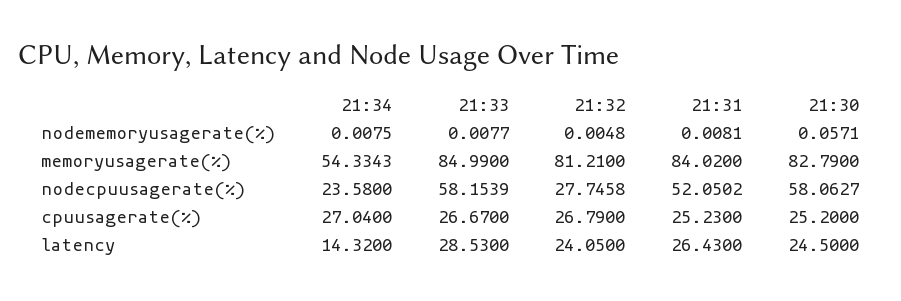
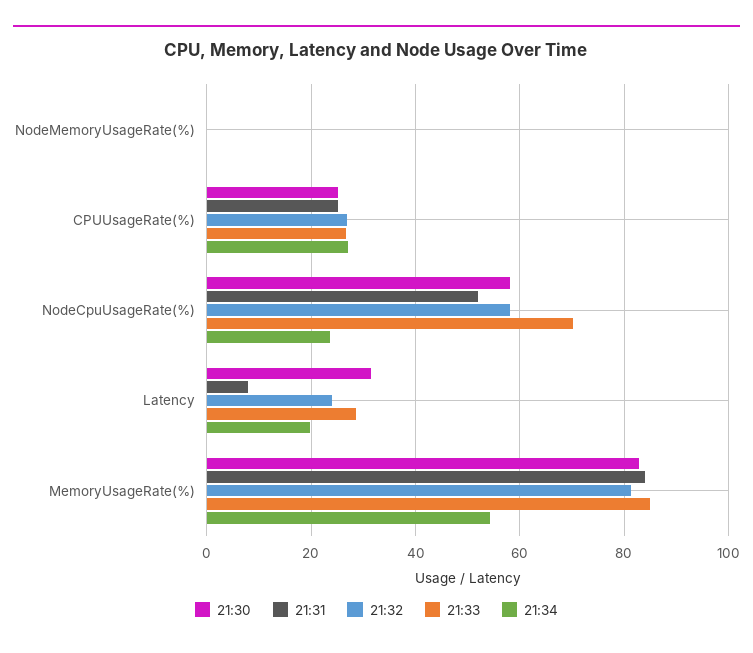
21:33, nodecpuusagerate(%): 58.1539 -> 70
21:32, nodecpuusagerate(%): 27.7458 -> 58
21:34, latency: 14.32 -> 20
21:31, latency: 26.43 -> 8
21:30, latency: 24.5 -> 32

